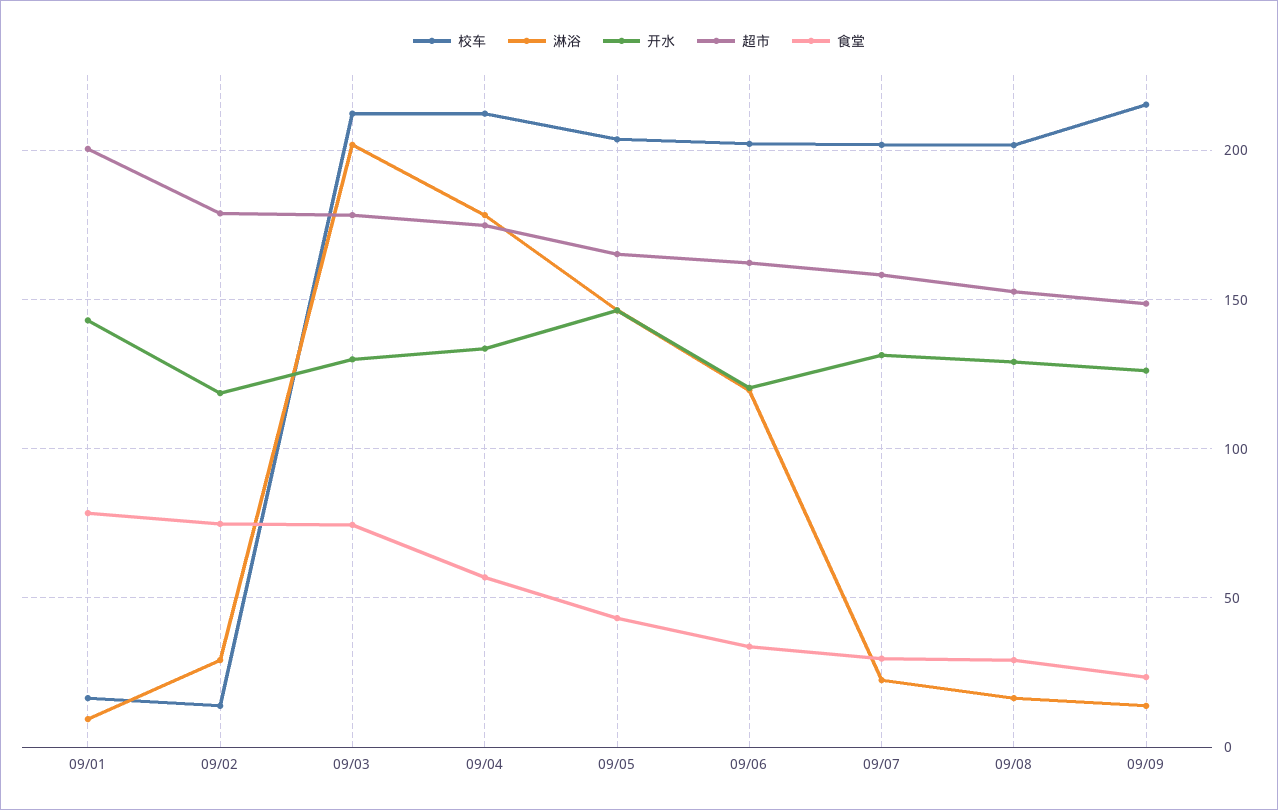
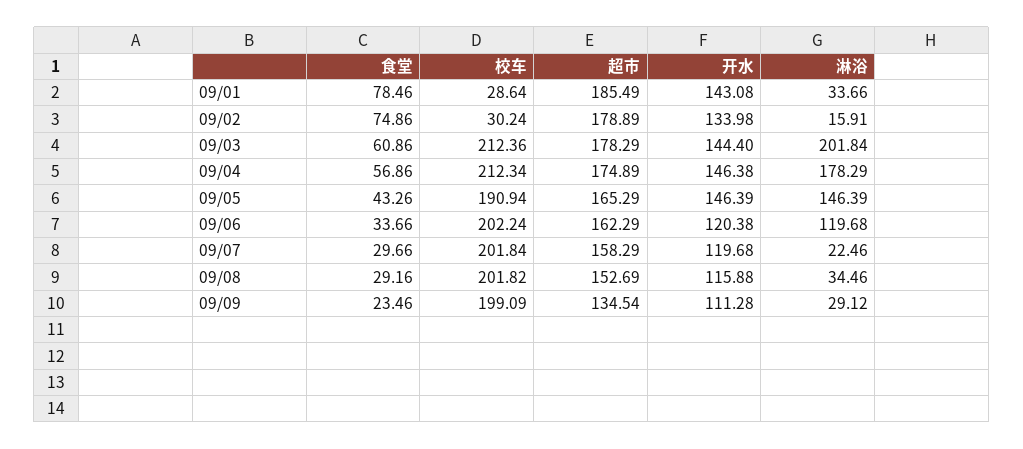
校车, 09/01: 15 -> 28.64
淋浴, 09/01: 10 -> 33.66
超市, 09/01: 200 -> 185.49
校车, 09/02: 15 -> 30.24
淋浴, 09/02: 30 -> 15.91
开水, 09/02: 120 -> 133.98
开水, 09/03: 130 -> 144.4
食堂, 09/03: 75 -> 60.86
开水, 09/04: 135 -> 146.38
校车, 09/05: 205 -> 190.94
开水, 09/07: 130 -> 119.68
淋浴, 09/08: 15 -> 34.46
开水, 09/08: 130 -> 115.88
校车, 09/09: 215 -> 199.09
淋浴, 09/09: 15 -> 29.12
开水, 09/09: 125 -> 111.28
超市, 09/09: 150 -> 134.54

